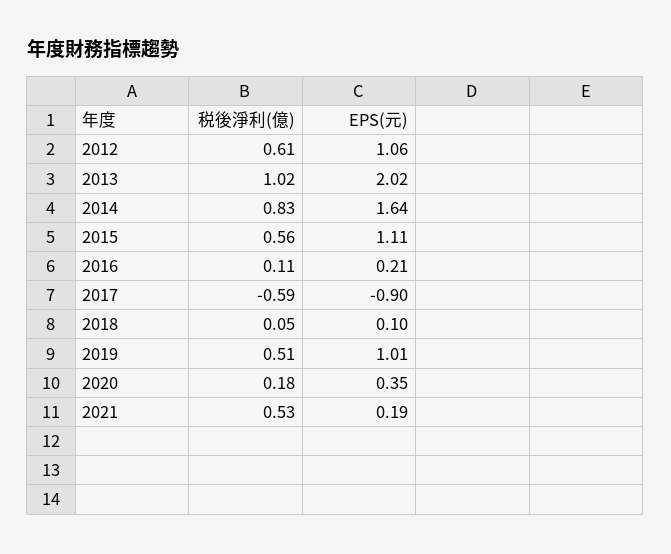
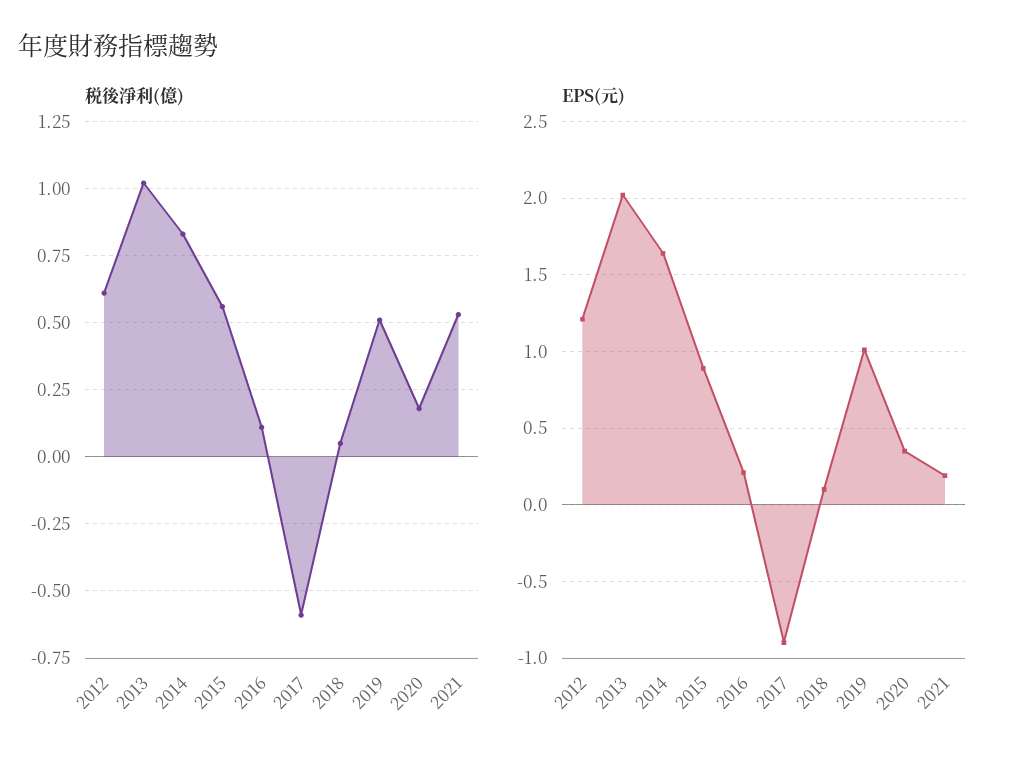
EPS(元), 2012: 1.06 -> 1.2
EPS(元), 2015: 1.11 -> 0.9

